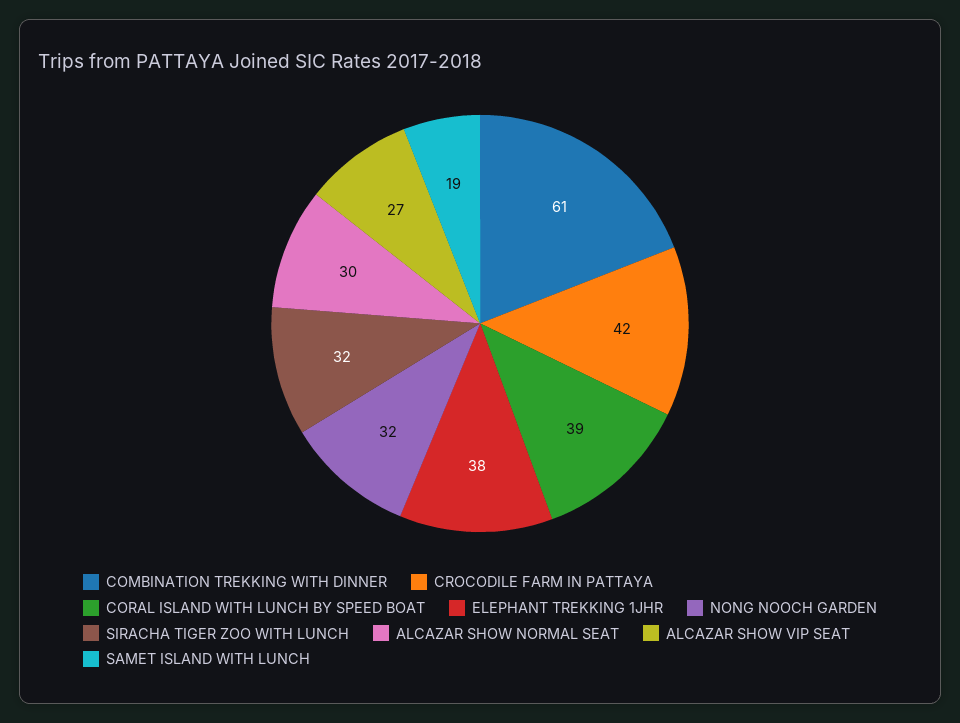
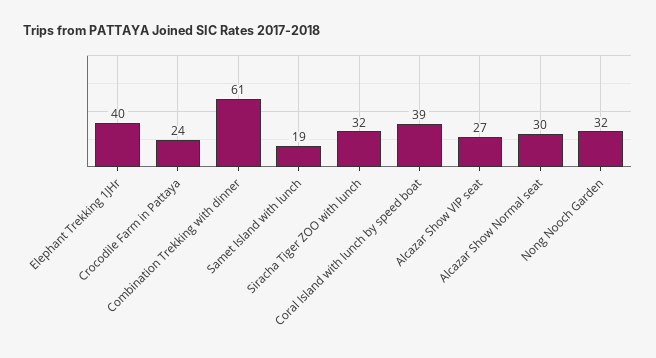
CROCODILE FARM IN PATTAYA: 42 -> 24
ELEPHANT TREKKING 1JHR: 38 -> 40

